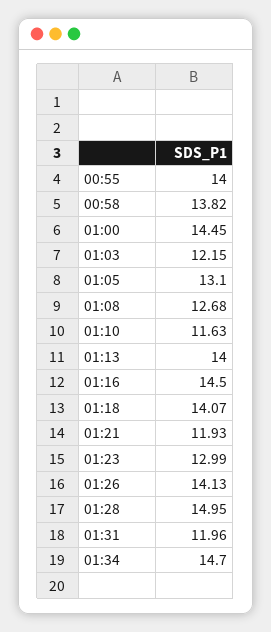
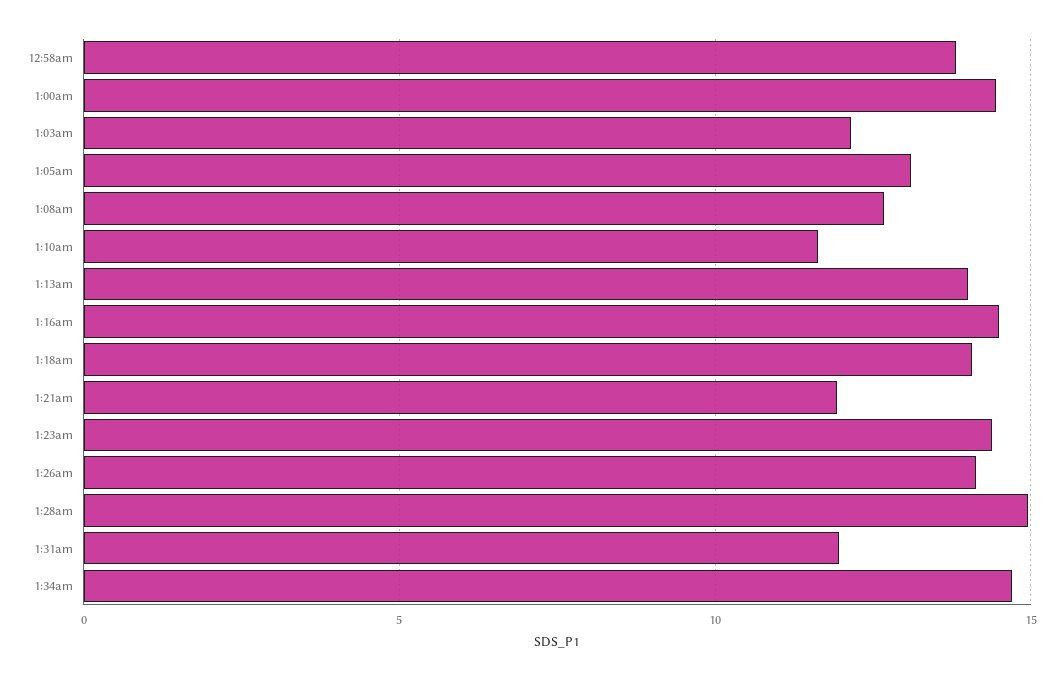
00:55: 14 -> none
01:23: 12.99 -> 14.5

